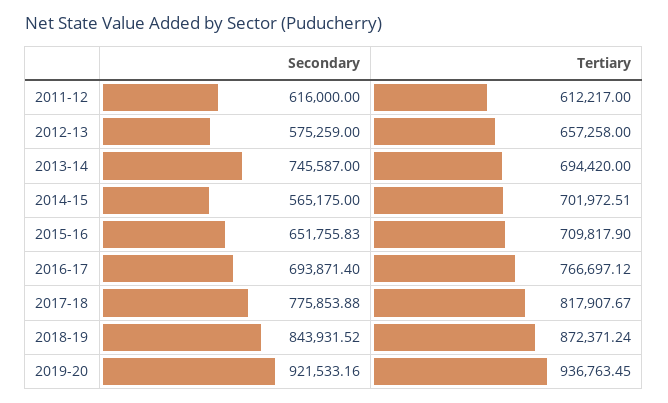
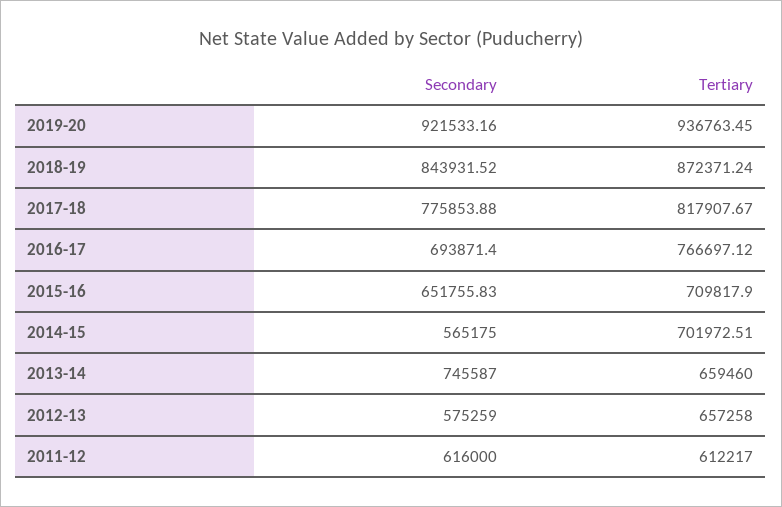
Tertiary, 2013-14: 694420 -> 659460

